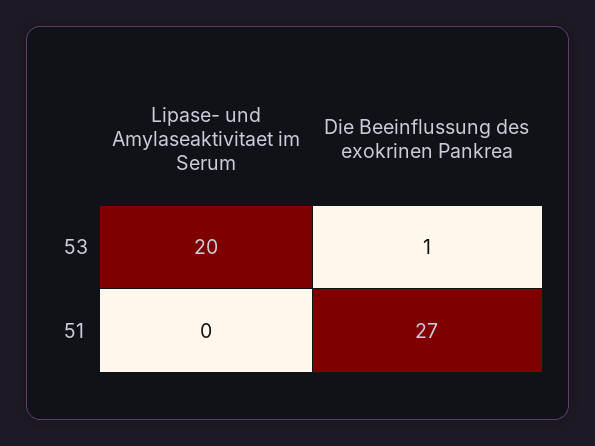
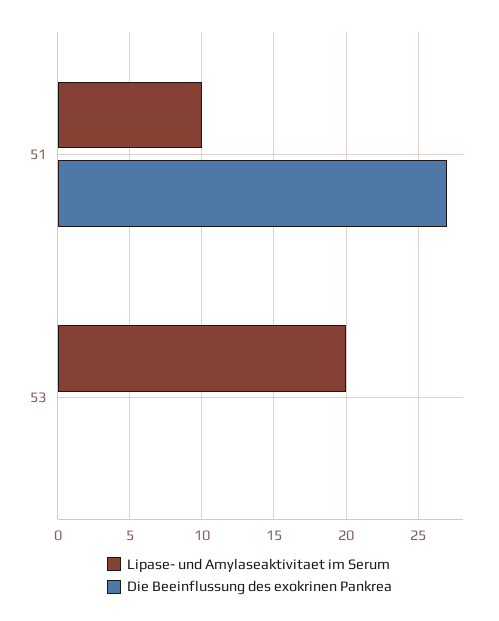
Die Beeinflussung des exokrinen Pankrea, 53: 1 -> 0
Lipase- und Amylaseaktivitaet im Serum, 51: 0 -> 10

